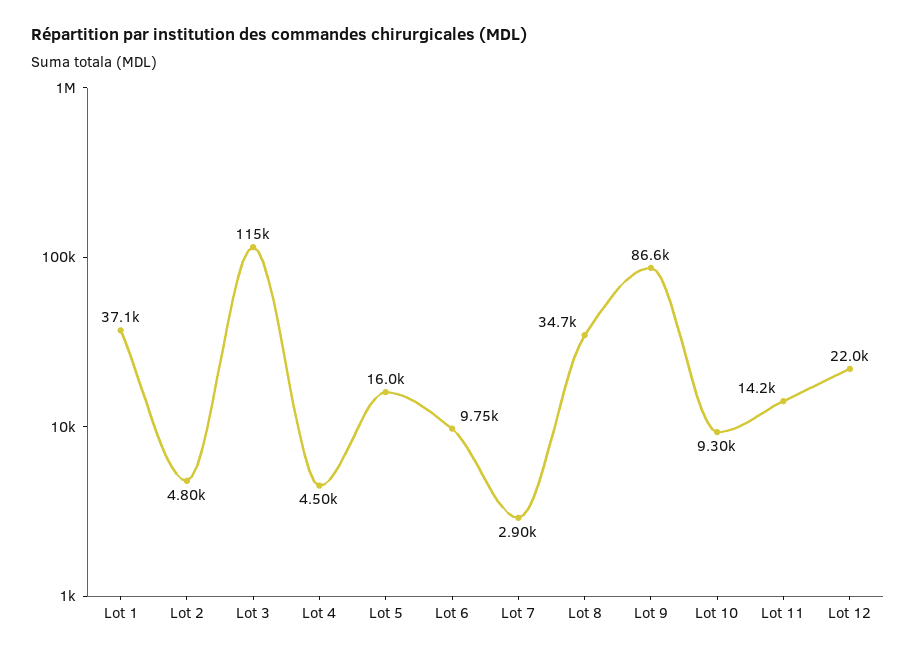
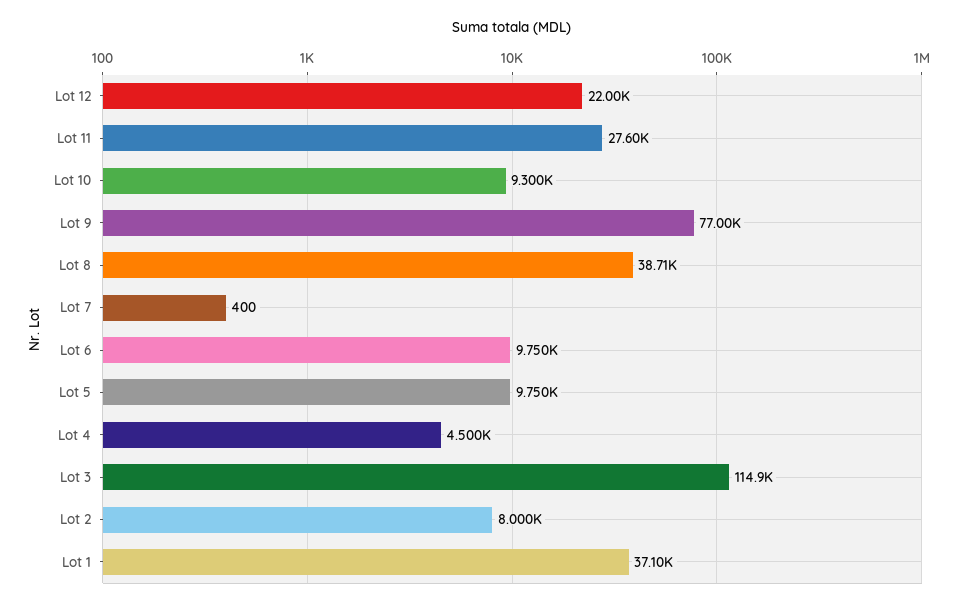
Lot 2: 4800 -> 8000
Lot 5: 16000 -> 9750
Lot 7: 2900 -> 400
Lot 8: 34700 -> 38710
Lot 9: 86600 -> 77000
Lot 11: 14200 -> 27600

